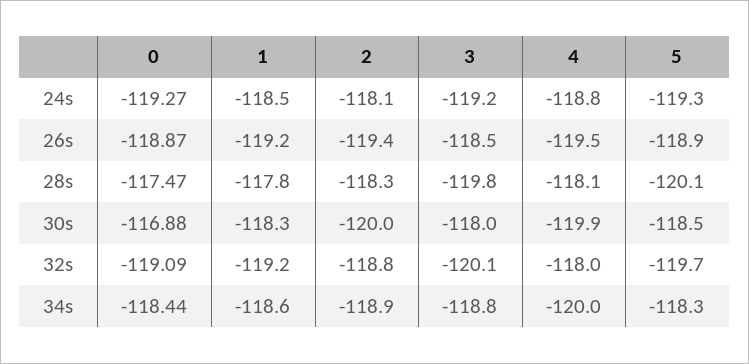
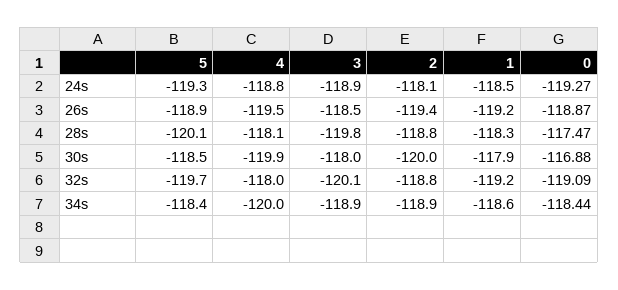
3, 24s: -119.2 -> -118.9
1, 28s: -117.8 -> -118.3
2, 28s: -118.3 -> -118.8
1, 30s: -118.3 -> -117.9
3, 34s: -118.8 -> -118.9
5, 34s: -118.3 -> -118.4

